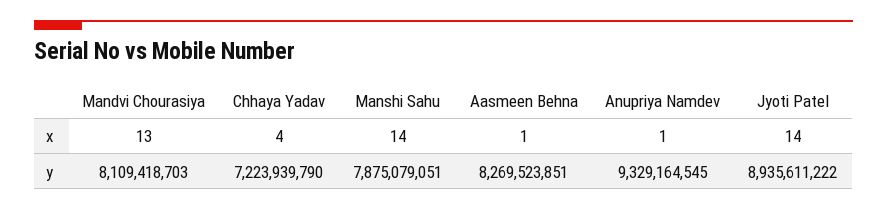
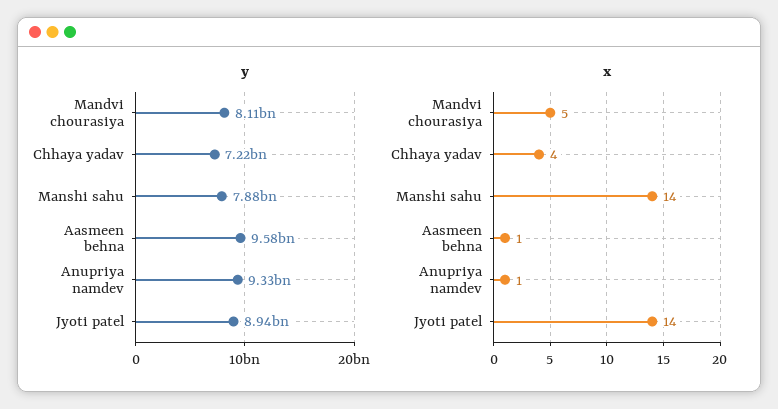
x, Mandvi Chourasiya: 13 -> 5
y, Aasmeen Behna: 8269523851 -> 9580000000

